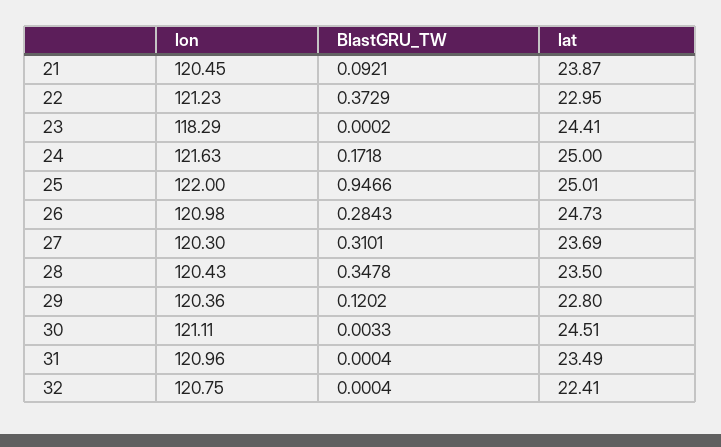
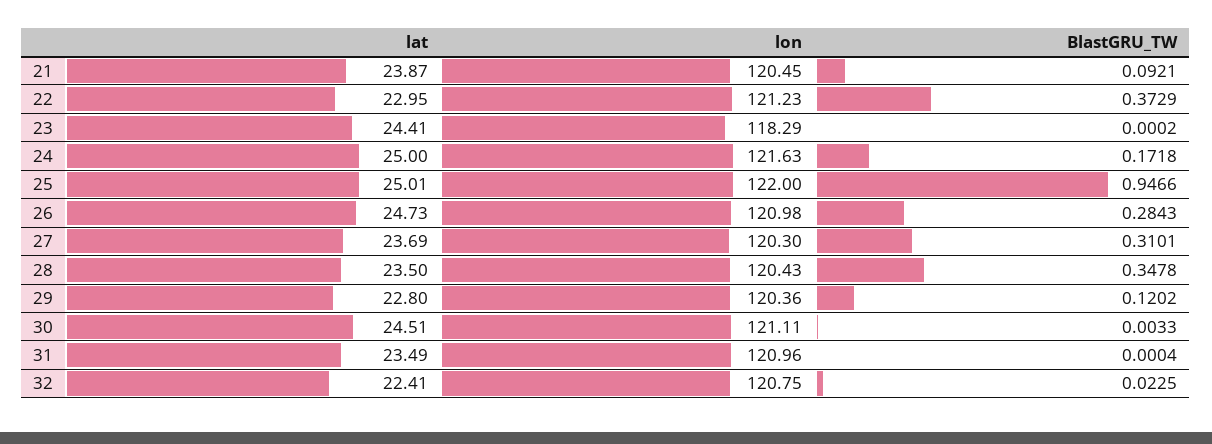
BlastGRU_TW, 32: 0.0004 -> 0.0225

